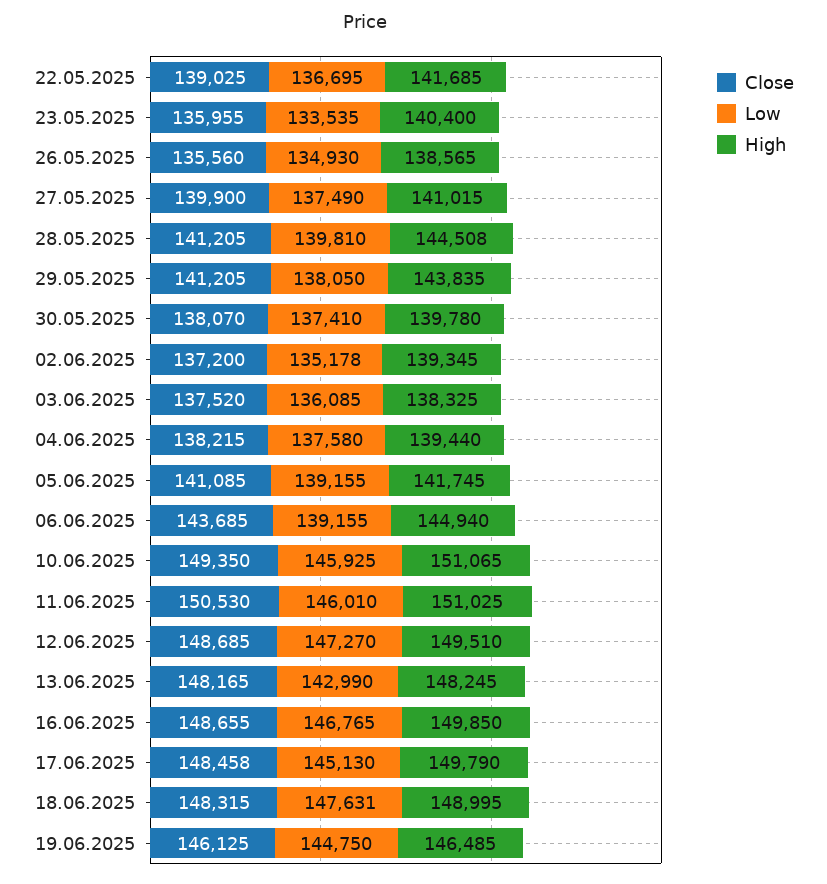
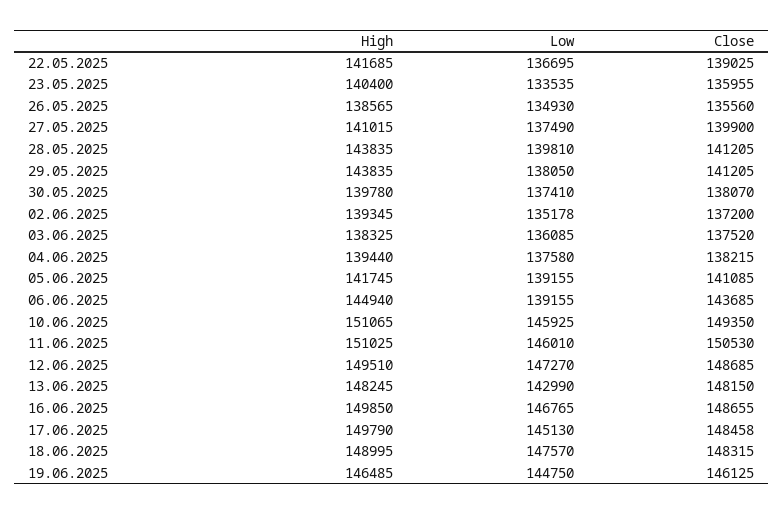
High, 28.05.2025: 144508 -> 143835
Close, 13.06.2025: 148165 -> 148150
Low, 18.06.2025: 147631 -> 147570

